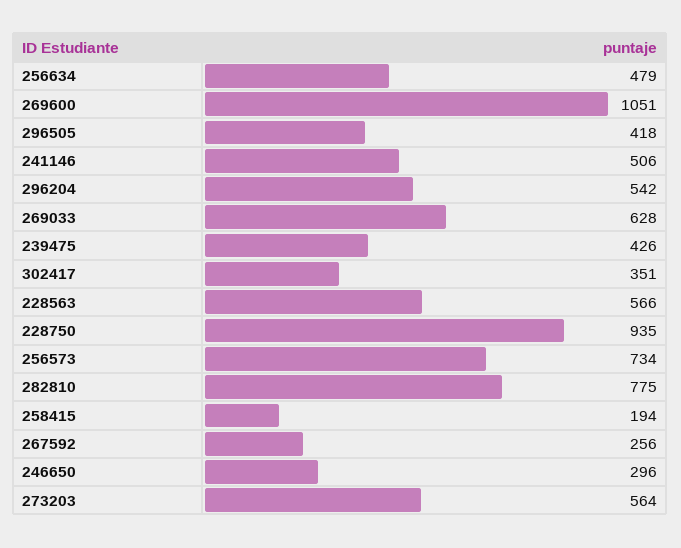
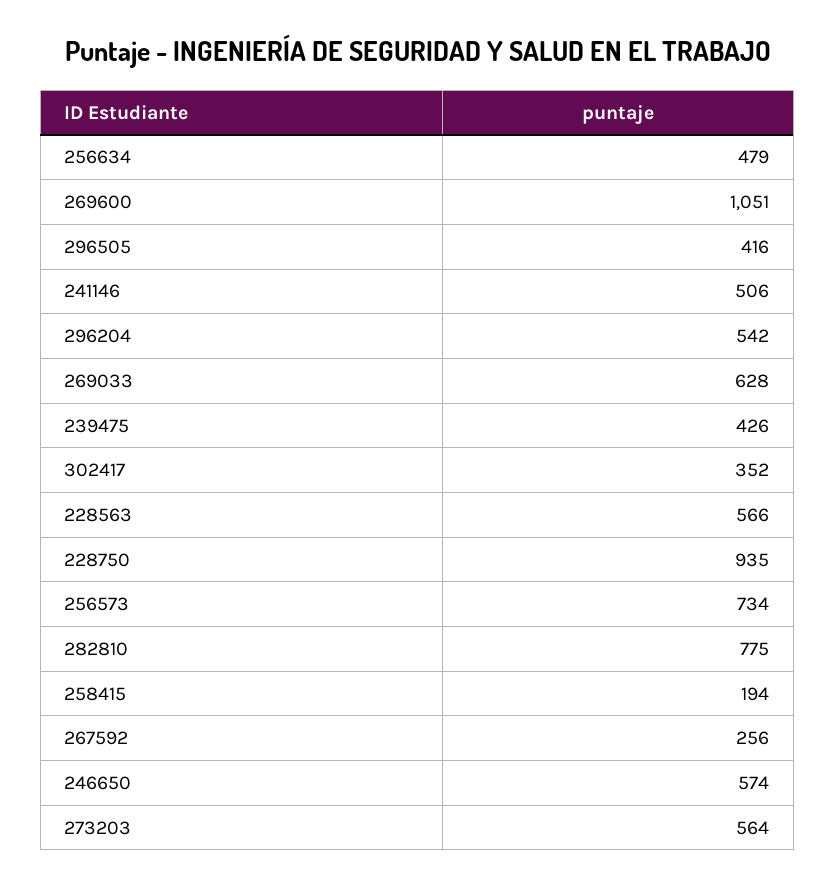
296505: 418 -> 416
302417: 351 -> 352
246650: 296 -> 574

